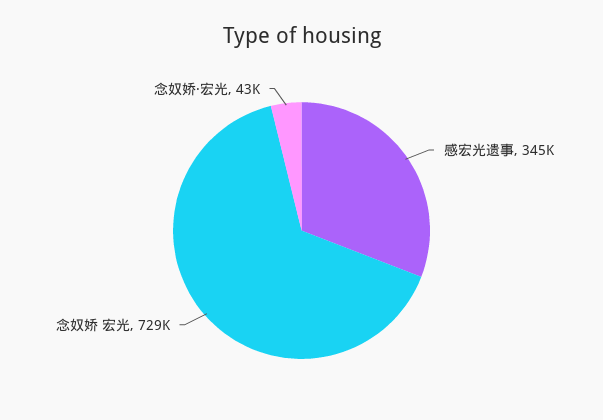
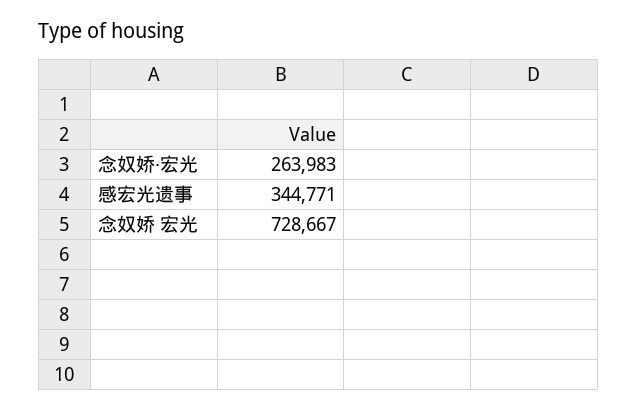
念奴娇·宏光: 43000 -> 263983

